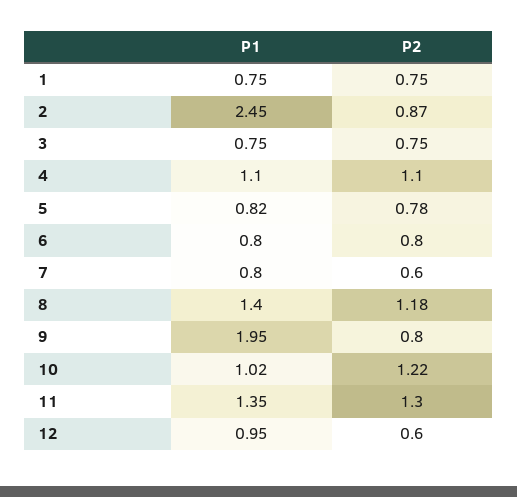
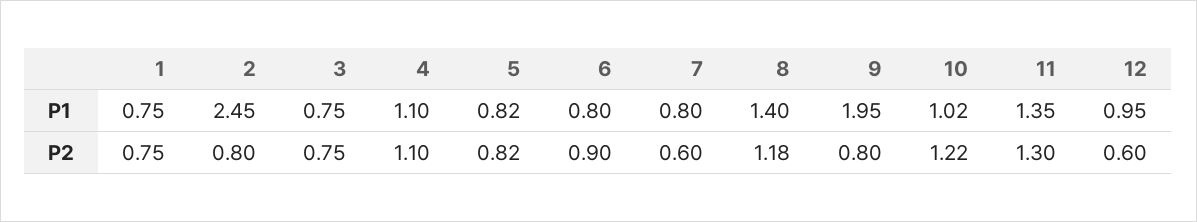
P2, 2: 0.87 -> 0.8
P2, 5: 0.78 -> 0.82
P2, 6: 0.8 -> 0.9

